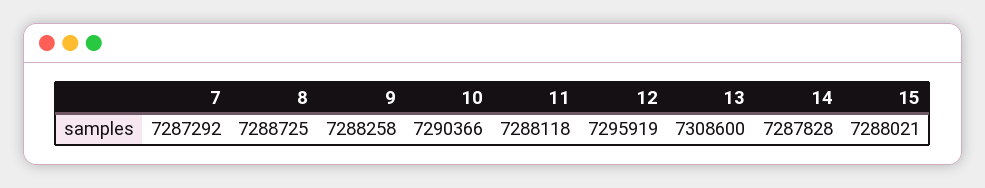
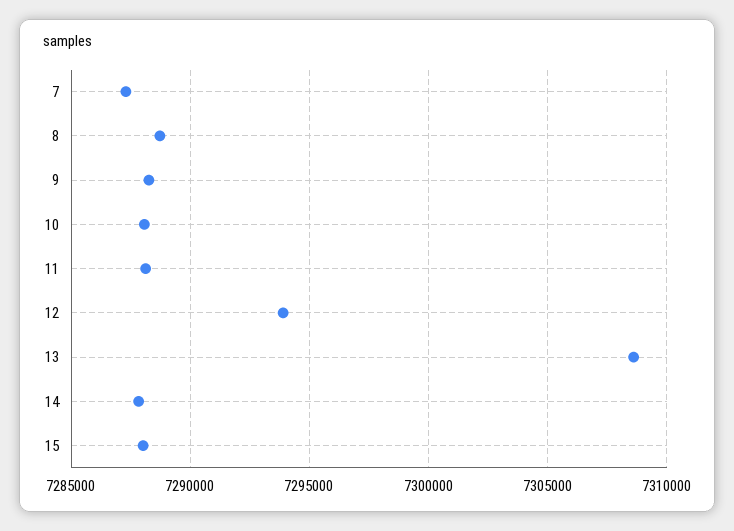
10: 7290366 -> 7288000
12: 7295919 -> 7294000

